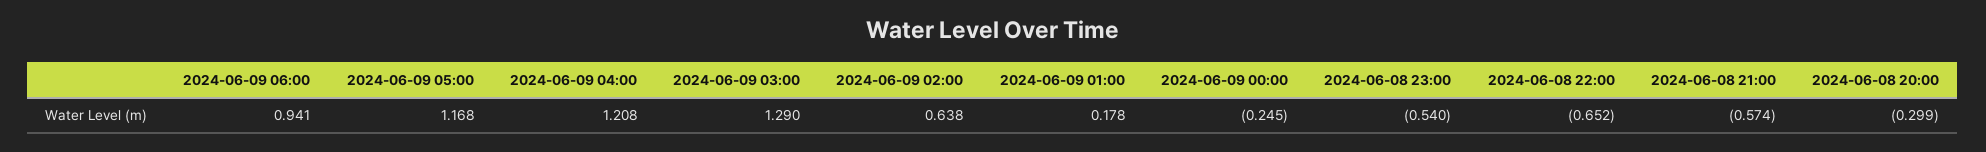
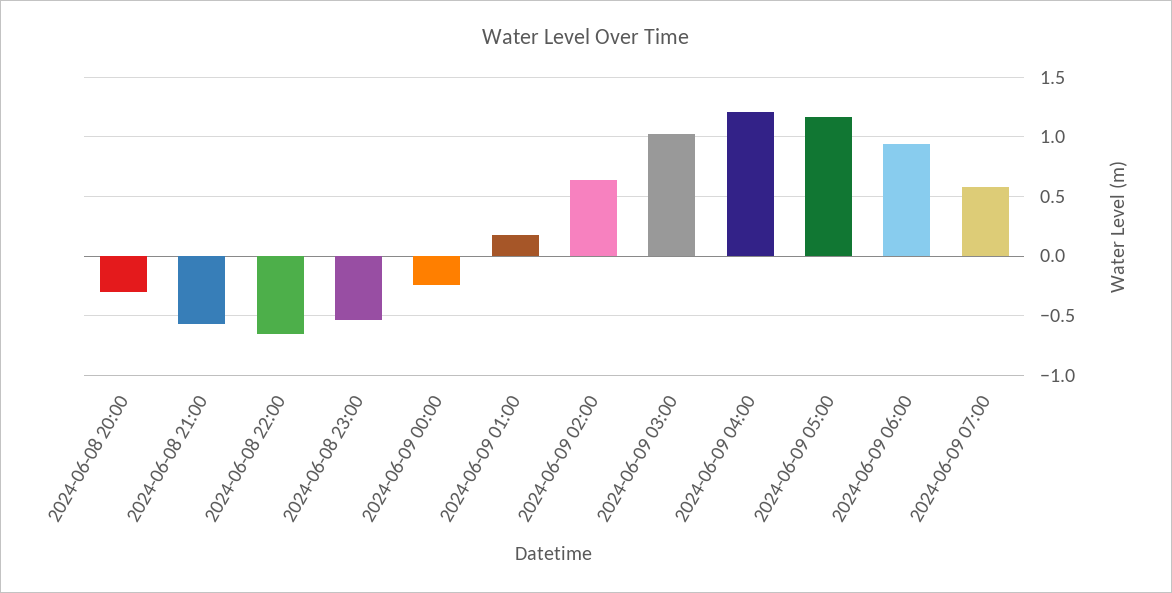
2024-06-09 03:00: 1.29 -> 1
2024-06-09 07:00: none -> 0.6

